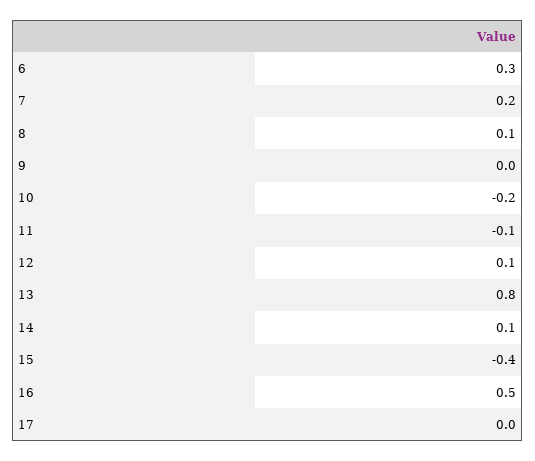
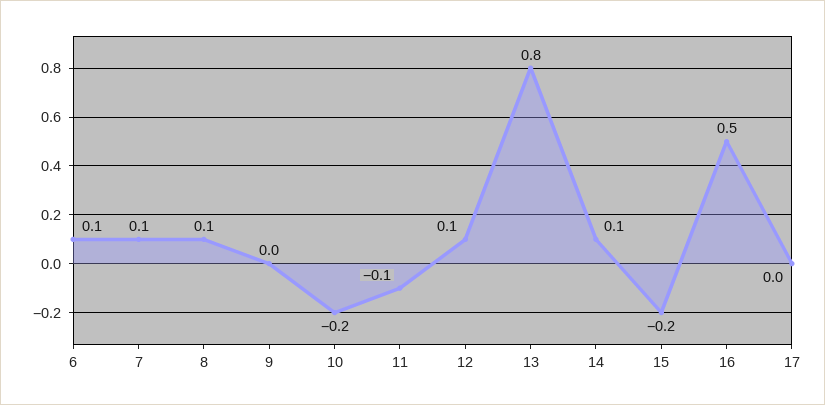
6: 0.3 -> 0.1
7: 0.2 -> 0.1
15: -0.4 -> -0.2

